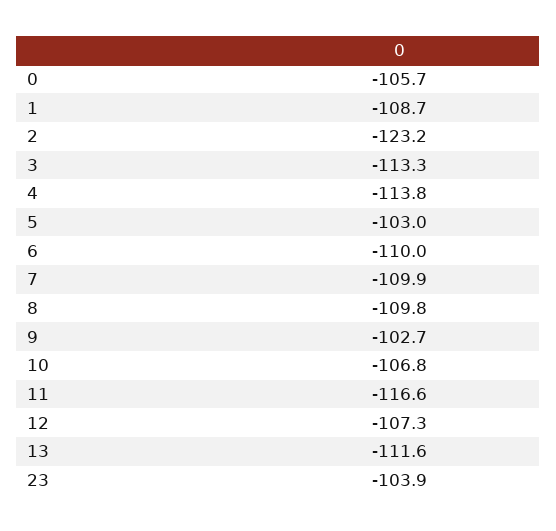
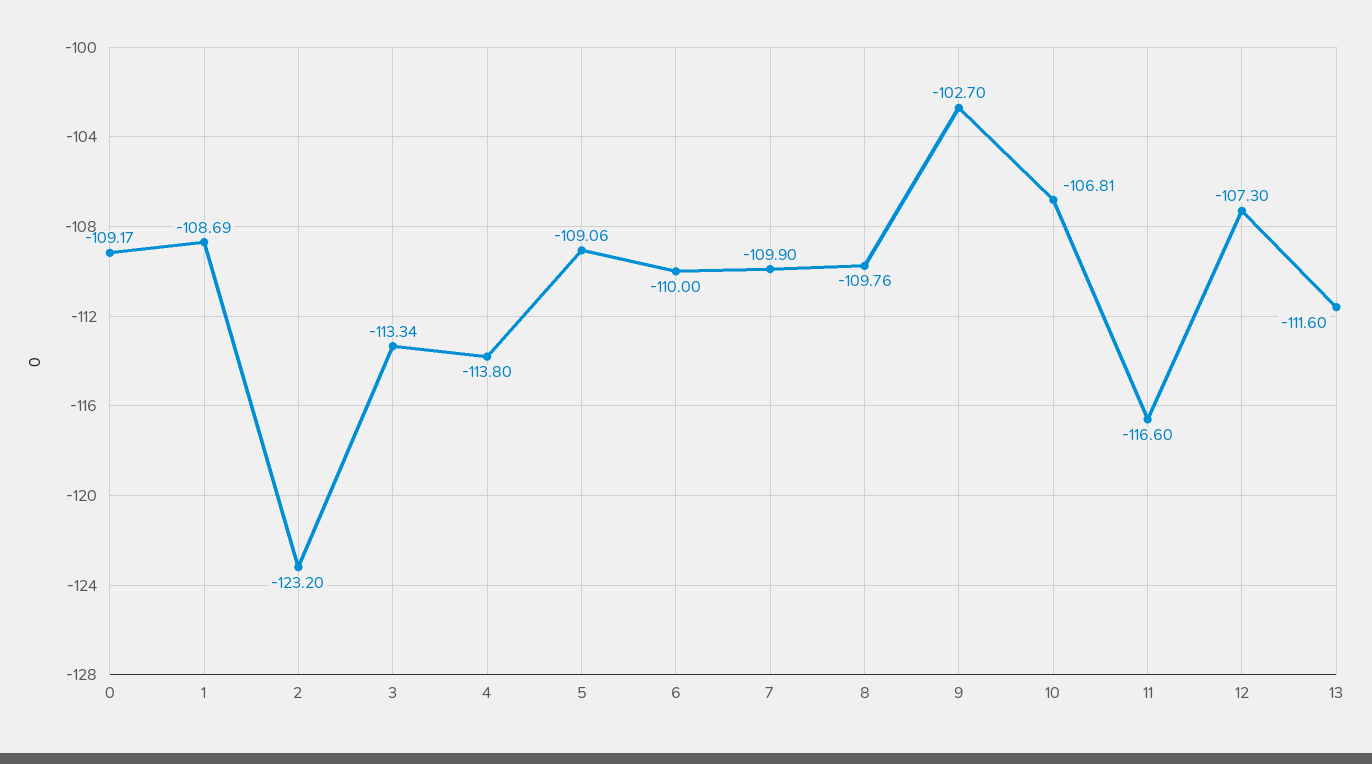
0: -105.7 -> -109.17
5: -103 -> -109.06
23: -103.9 -> none

